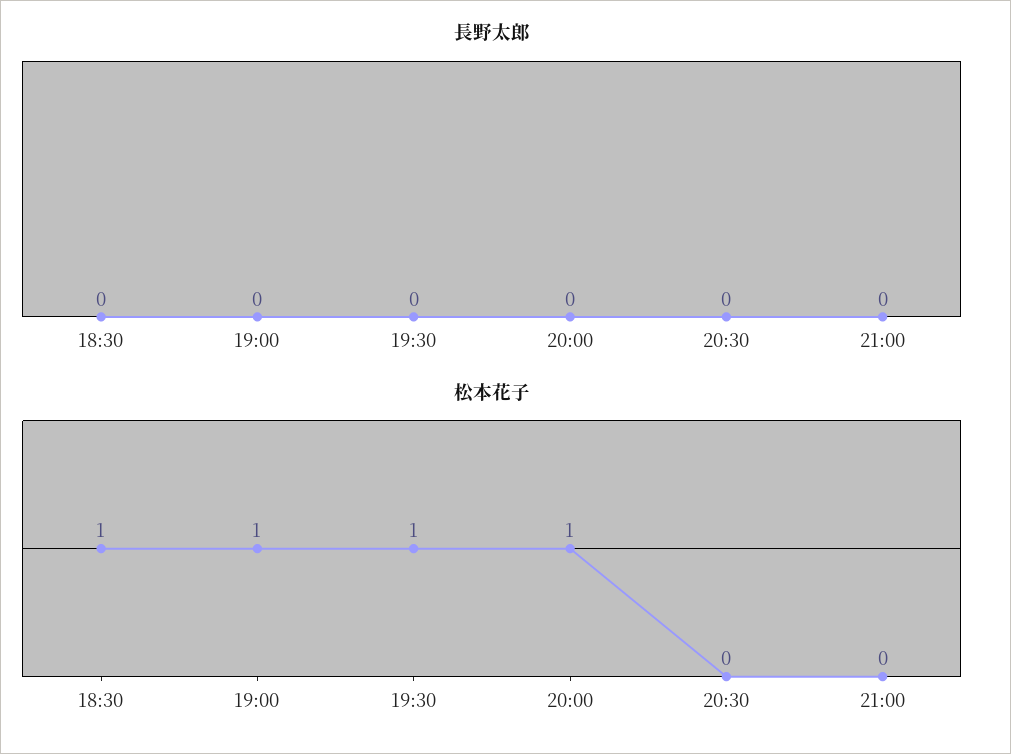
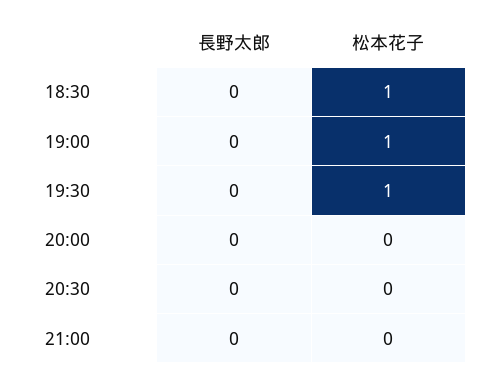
松本花子, 20:00: 1 -> 0

